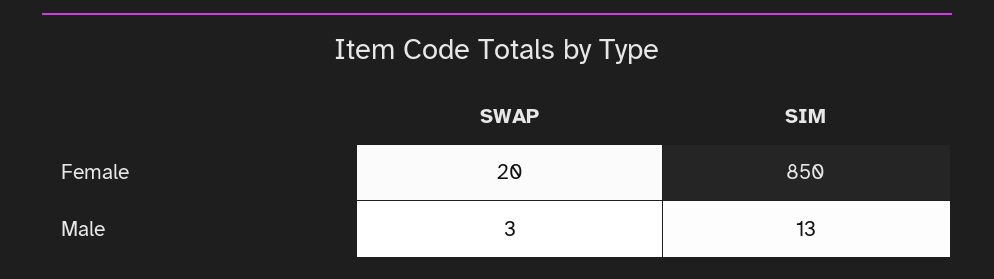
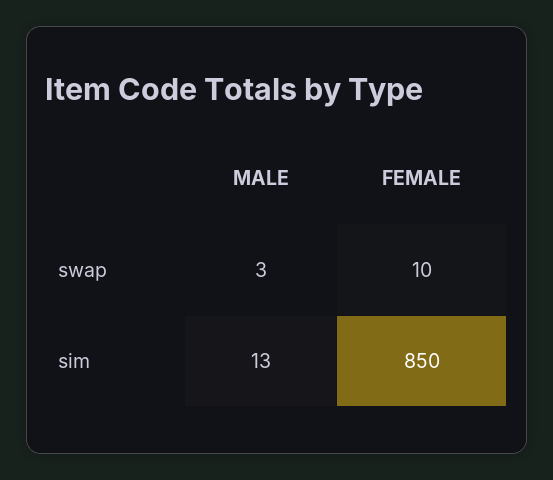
SWAP, Female: 20 -> 10

